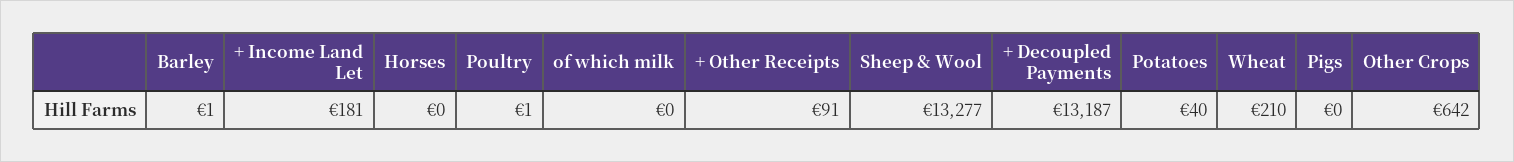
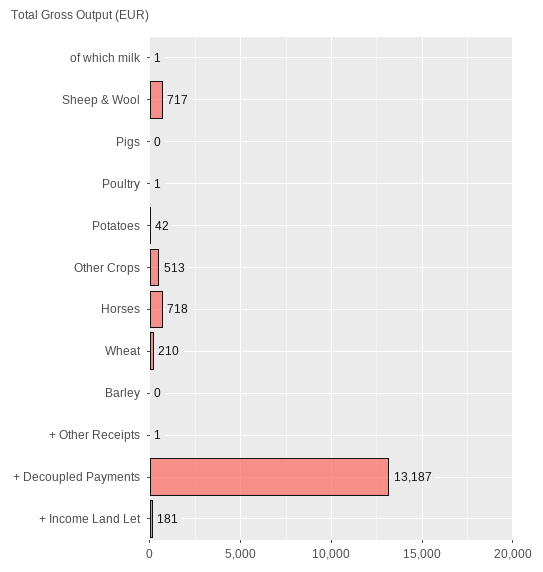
Barley: 1 -> 0
Horses: 0 -> 718
of which milk: 0 -> 1
+ Other Receipts: 91 -> 1
Sheep & Wool: 13277 -> 717
Potatoes: 40 -> 42
Other Crops: 642 -> 513

